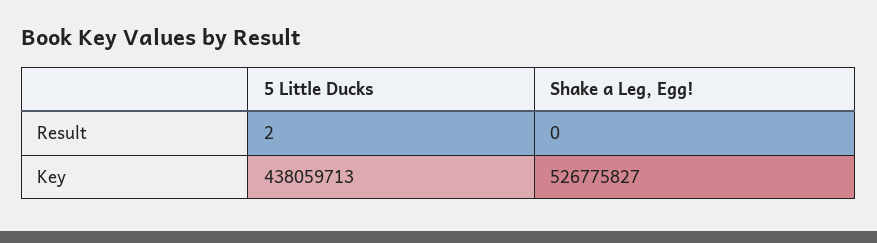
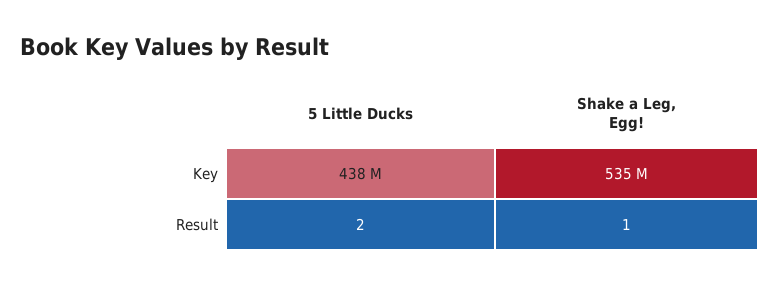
Shake a Leg, Egg!, Result: 0 -> 1
Shake a Leg, Egg!, Key: 526775827 -> 535000000

